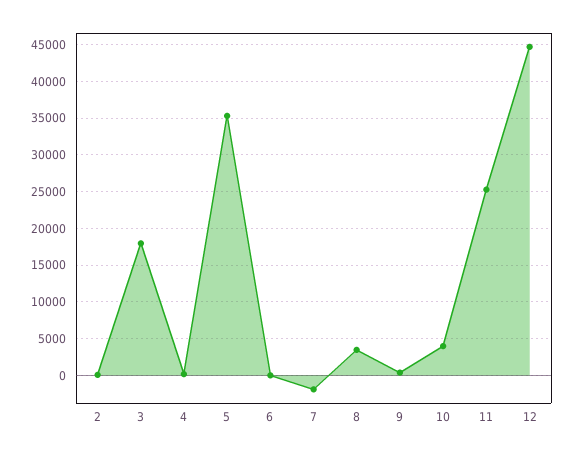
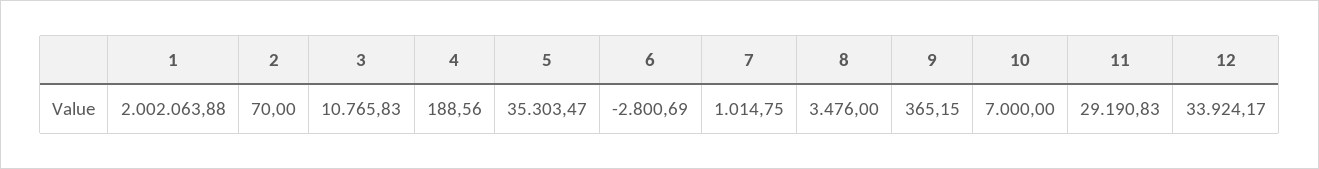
3: 18000 -> 10765.83
6: 0 -> -2800.69
7: -2000 -> 1014.75
10: 4000 -> 7000
11: 25000 -> 29190.83
12: 45000 -> 33924.17
1: none -> 2002063.88

